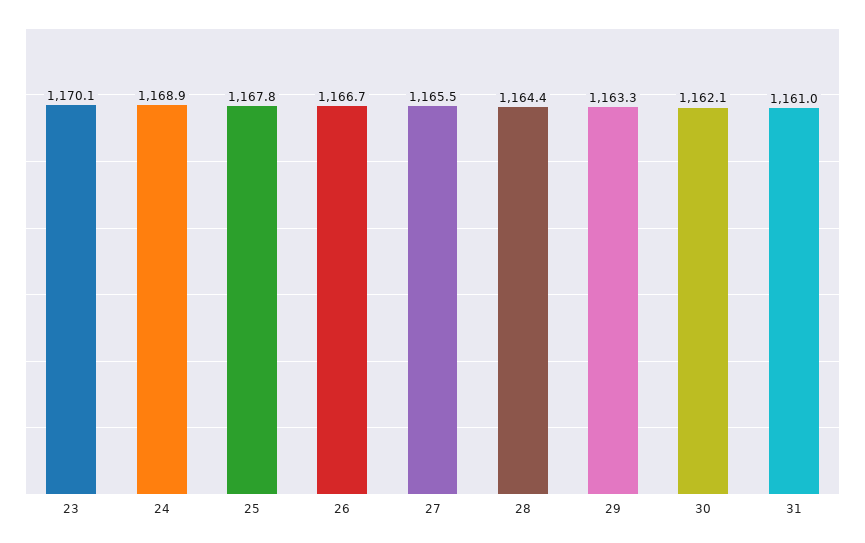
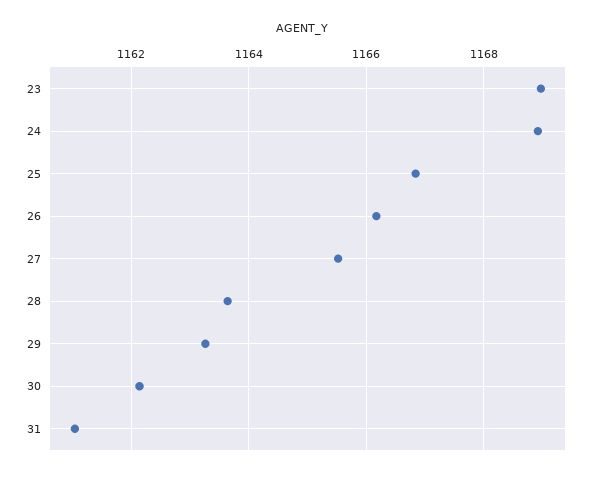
23: 1170.1 -> 1169
25: 1167.8 -> 1166.8
26: 1166.7 -> 1166.2
28: 1164.4 -> 1163.6

